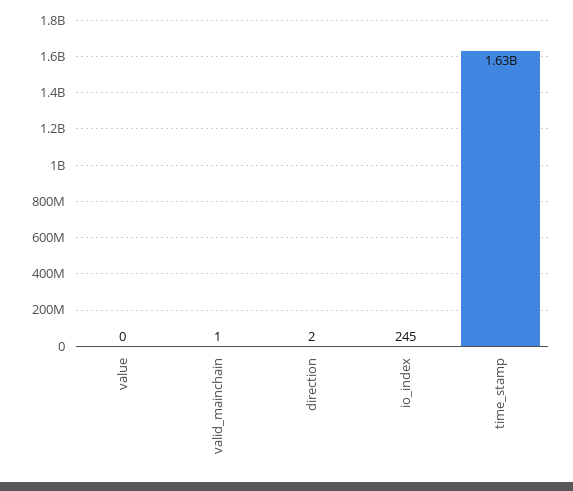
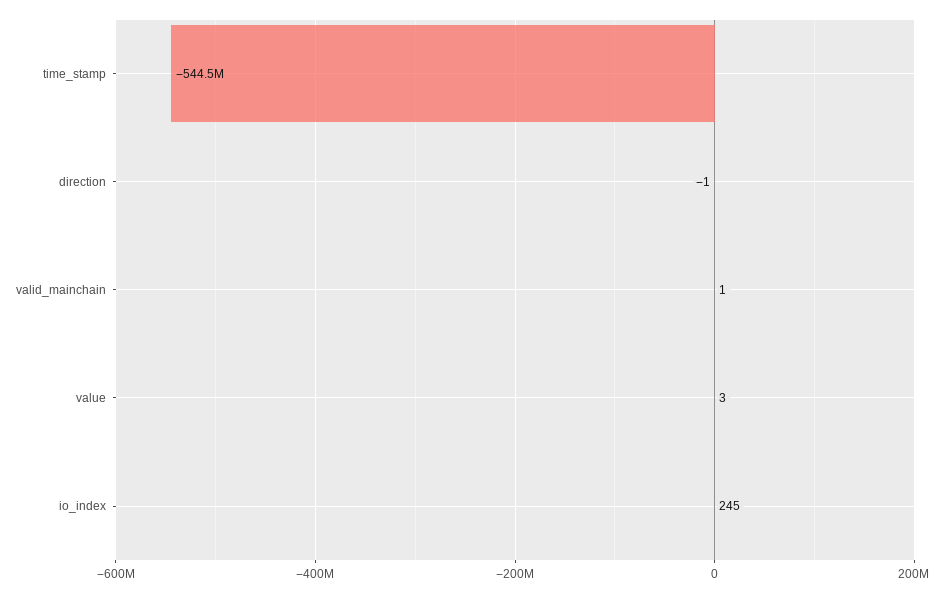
value: 0 -> 3
direction: 2 -> -1
time_stamp: 1630000000 -> -544500000

